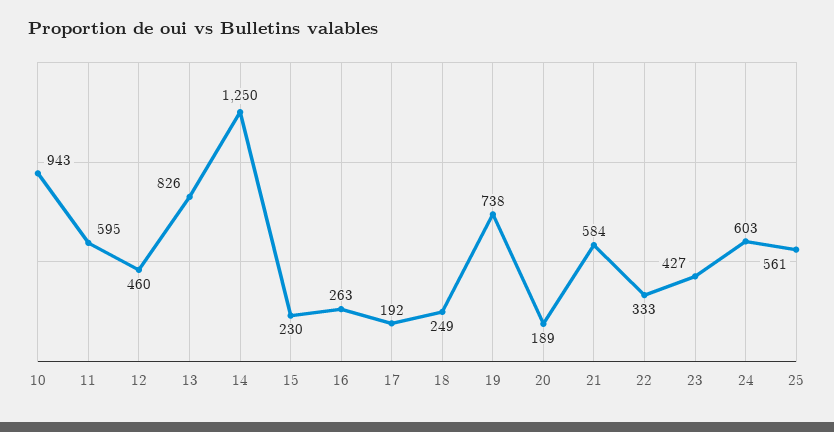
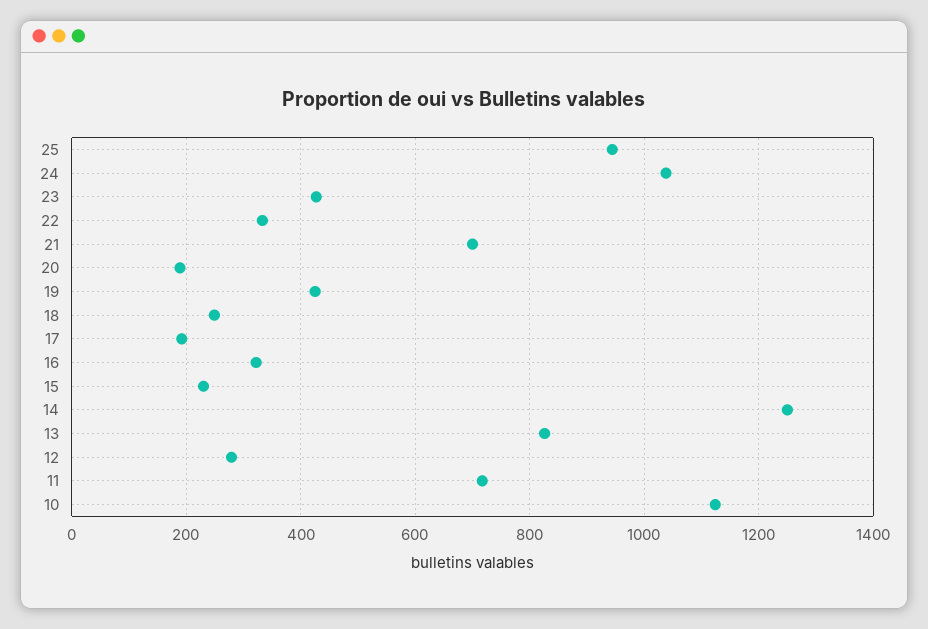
10: 943 -> 1120
11: 595 -> 720
12: 460 -> 280
16: 263 -> 320
19: 738 -> 420
21: 584 -> 700
24: 603 -> 1040
25: 561 -> 940

